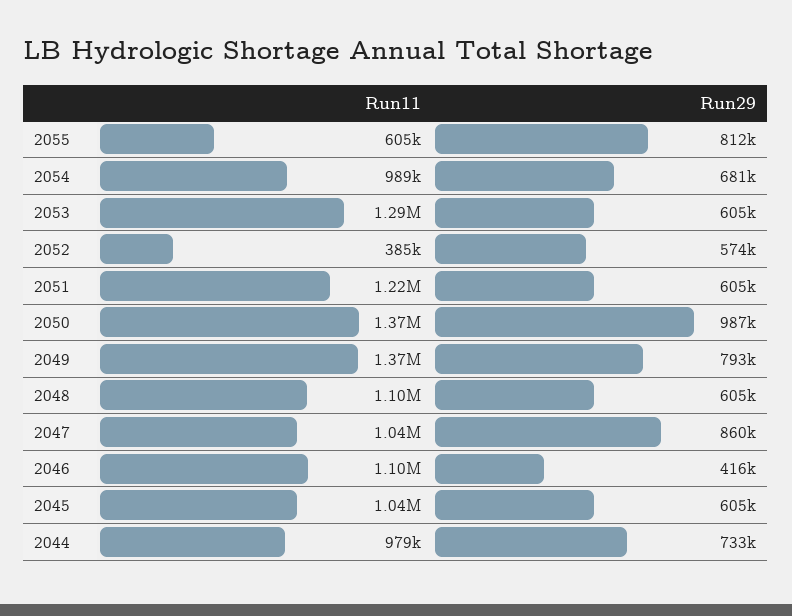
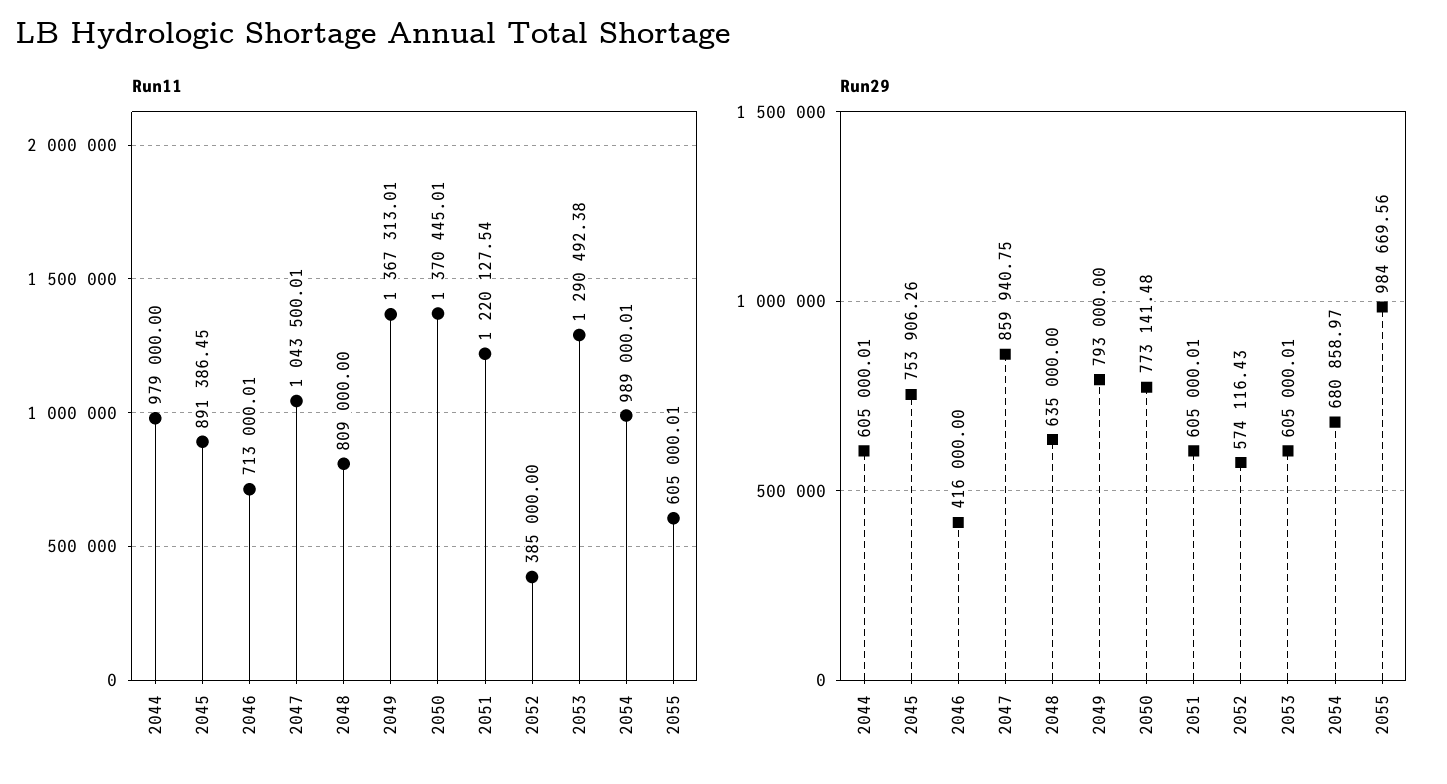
Run29, 2055: 812000 -> 984669.56
Run29, 2050: 987000 -> 773141.48
Run11, 2048: 1100000 -> 809000
Run29, 2048: 605000 -> 635000
Run11, 2046: 1100000 -> 713000.01
Run11, 2045: 1040000 -> 891386.45
Run29, 2045: 605000 -> 753906.26
Run29, 2044: 733000 -> 605000.01

